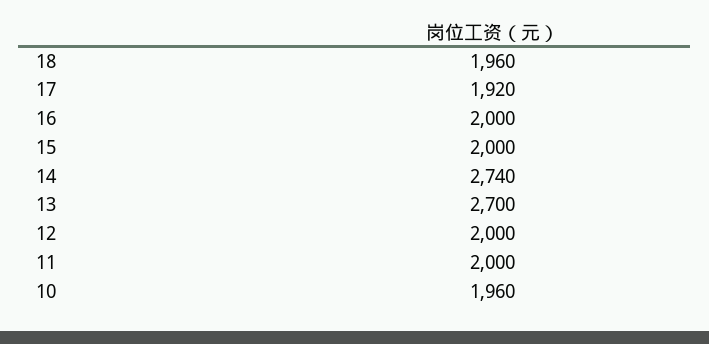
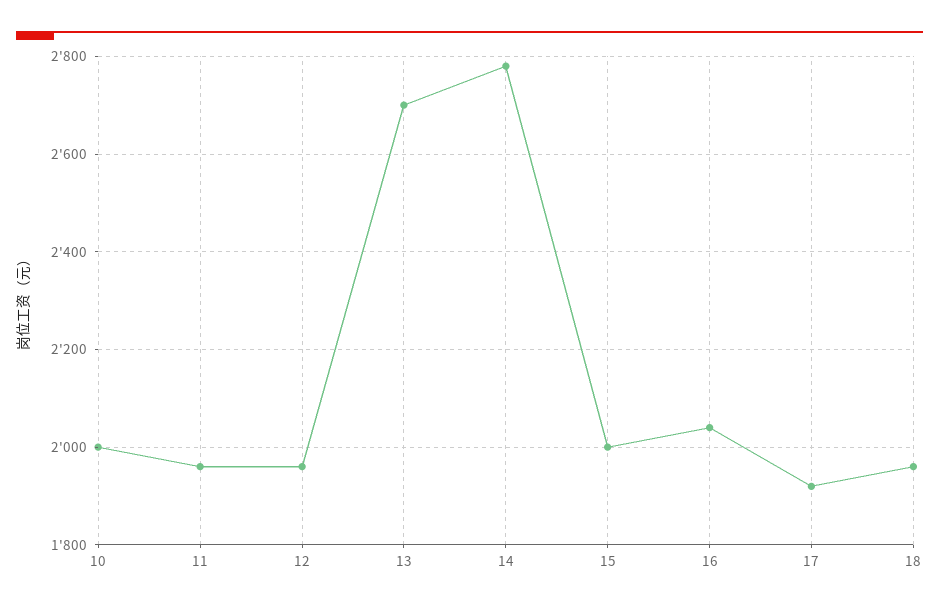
16: 2000 -> 2040
14: 2740 -> 2780
12: 2000 -> 1960
11: 2000 -> 1960
10: 1960 -> 2000

